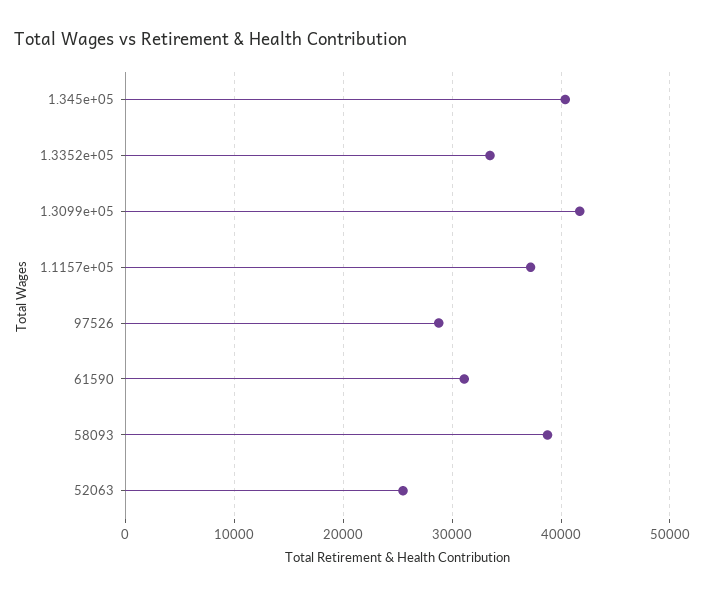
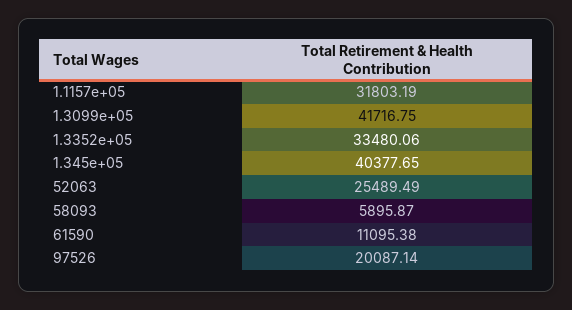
1.1157e+05: 37000 -> 31803.19
97526: 29000 -> 20087.14
61590: 31000 -> 11095.38
58093: 39000 -> 5895.87

